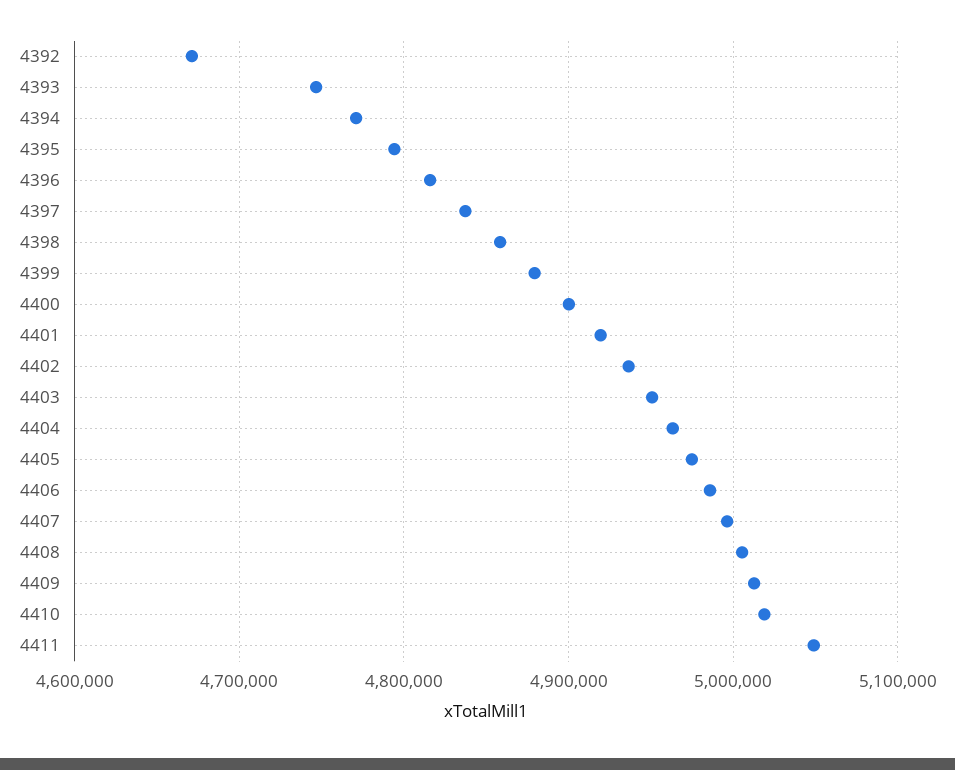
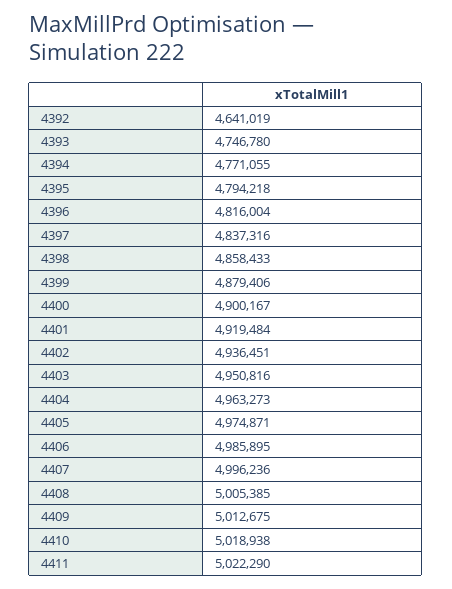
4392: 4670000 -> 4641019
4411: 5050000 -> 5022290

